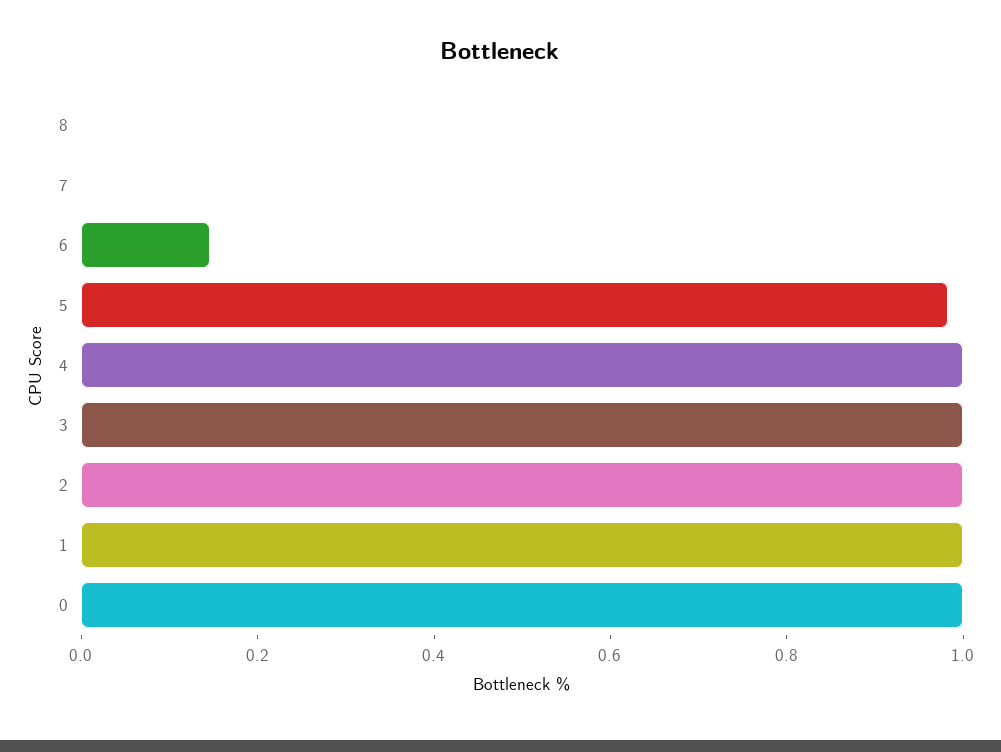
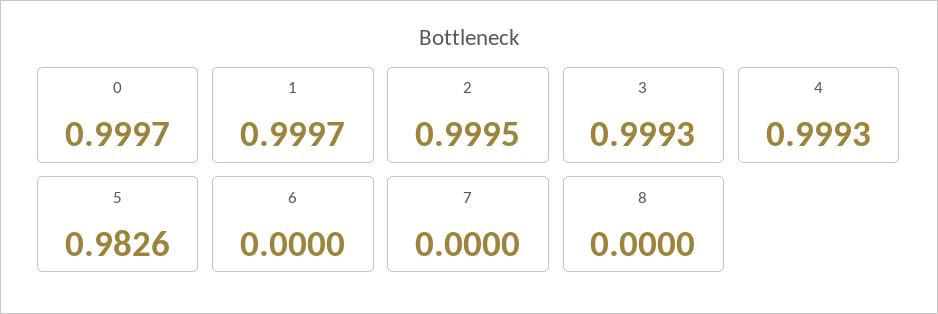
6: 0.15 -> 0

